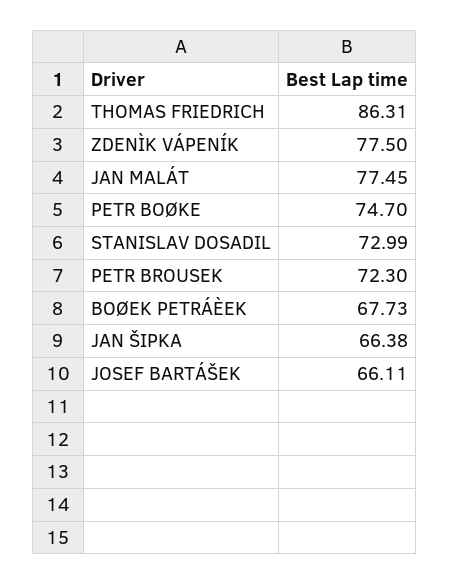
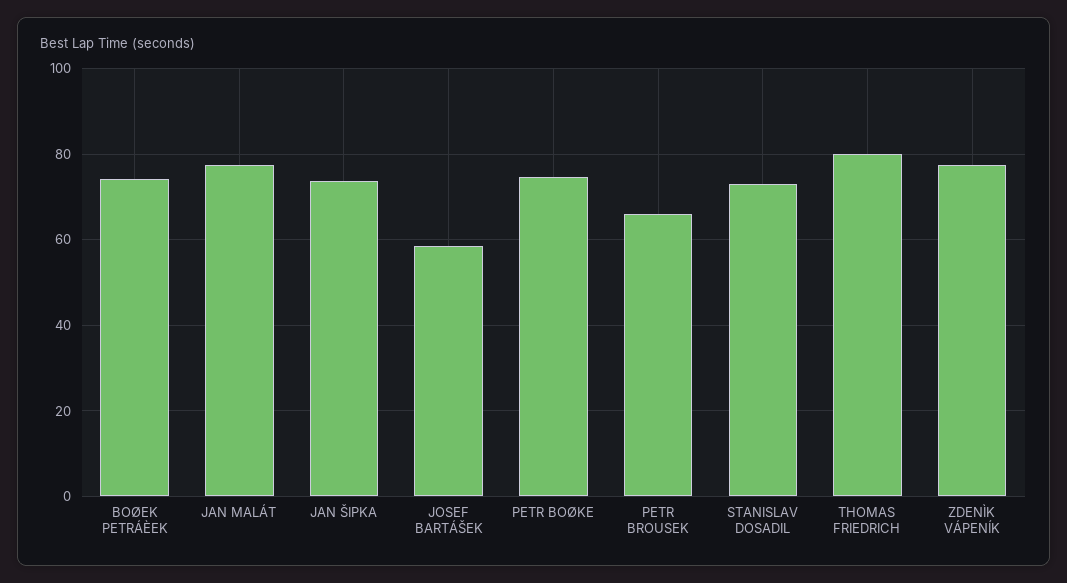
THOMAS FRIEDRICH: 86.31 -> 80
PETR BROUSEK: 72.3 -> 66
BOØEK PETRÁÈEK: 67.73 -> 74
JAN ŠIPKA: 66.38 -> 74
JOSEF BARTÁŠEK: 66.11 -> 58

